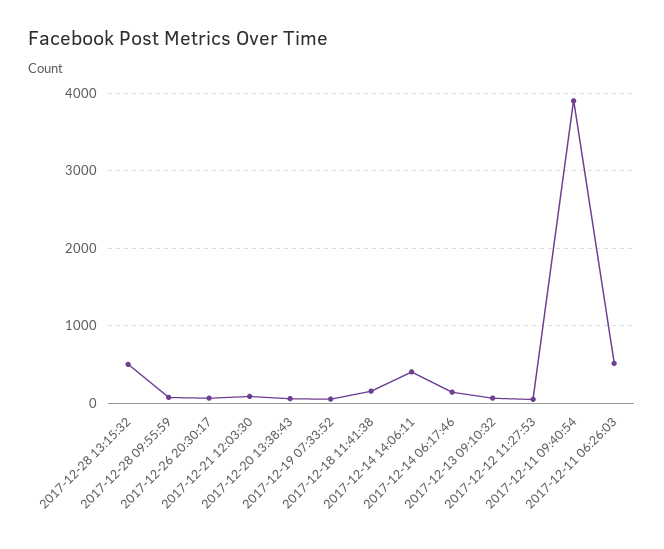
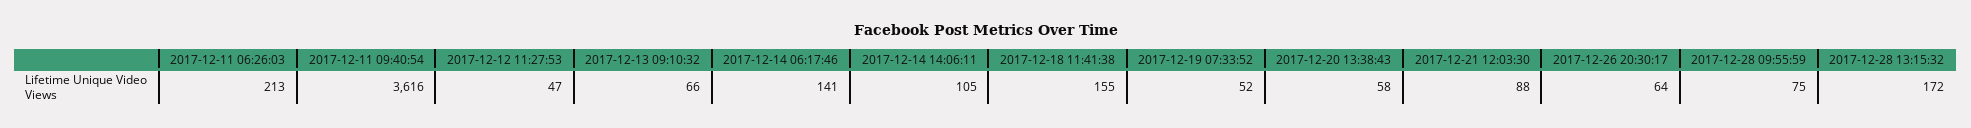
2017-12-28 13:15:32: 500 -> 172
2017-12-14 14:06:11: 400 -> 105
2017-12-11 09:40:54: 3900 -> 3616
2017-12-11 06:26:03: 500 -> 213

